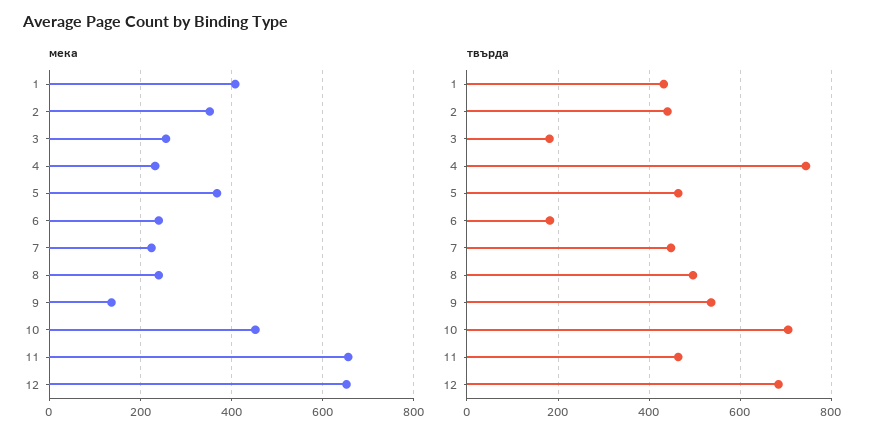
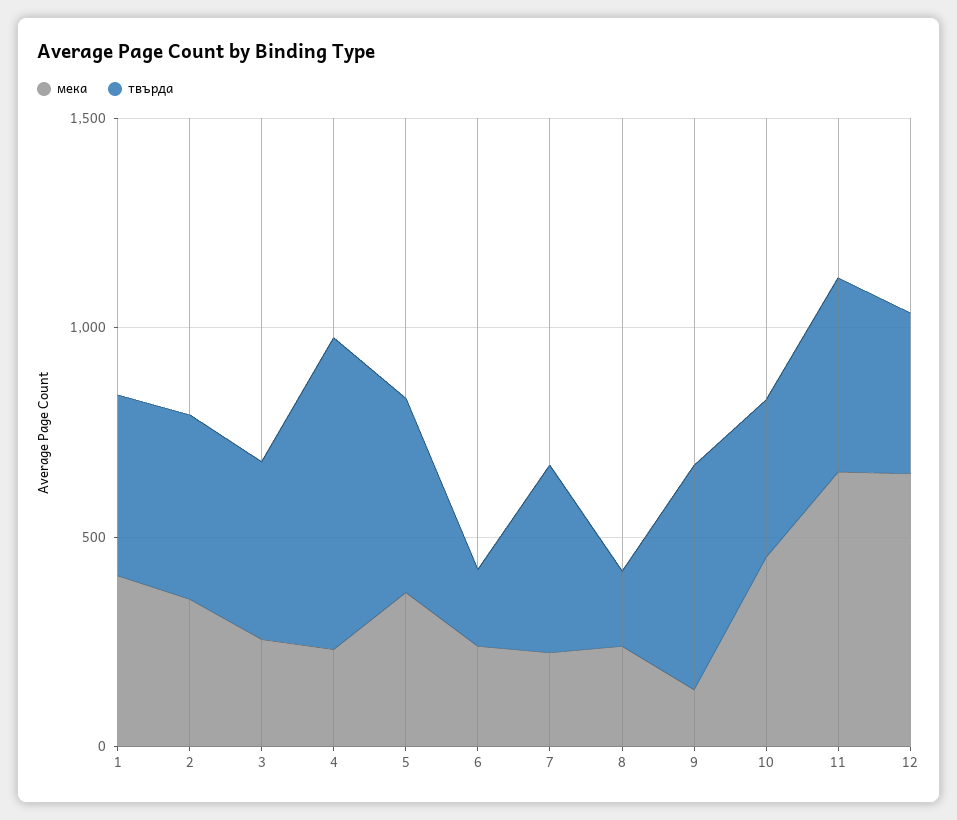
твърда, 3: 180 -> 400
твърда, 8: 500 -> 200
твърда, 10: 700 -> 400
твърда, 12: 680 -> 400

